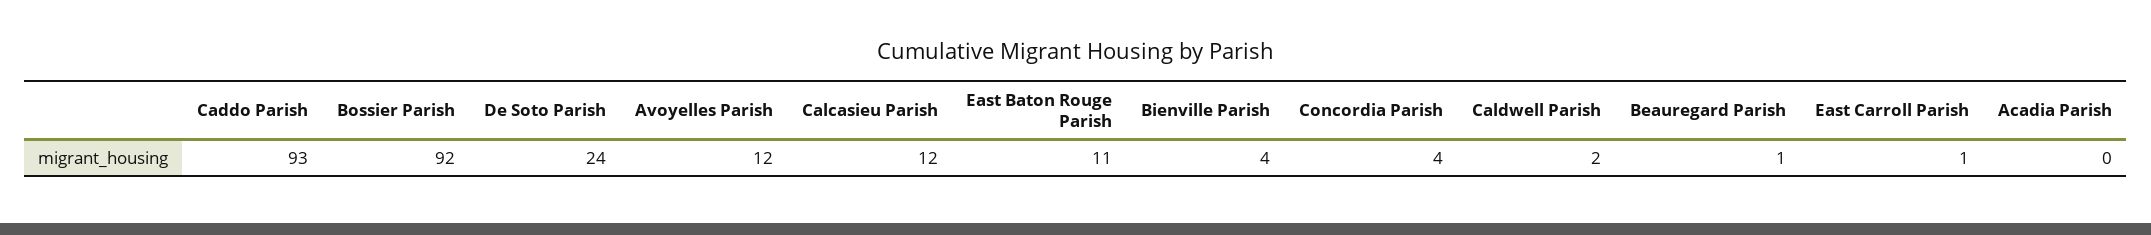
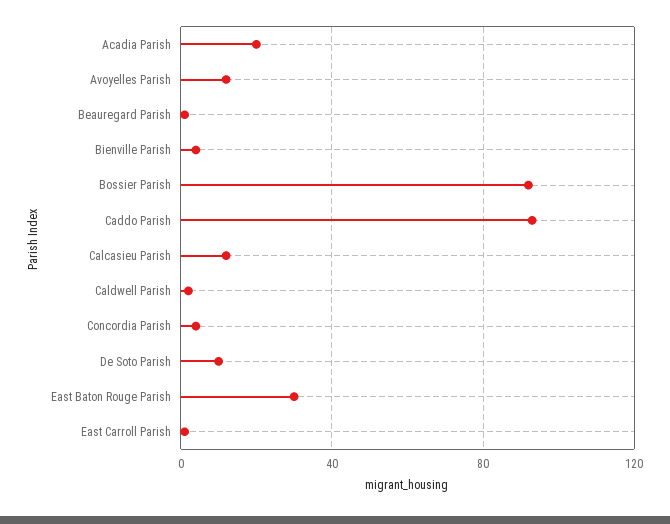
De Soto Parish: 24 -> 10
East Baton Rouge Parish: 11 -> 30
Acadia Parish: 0 -> 20

